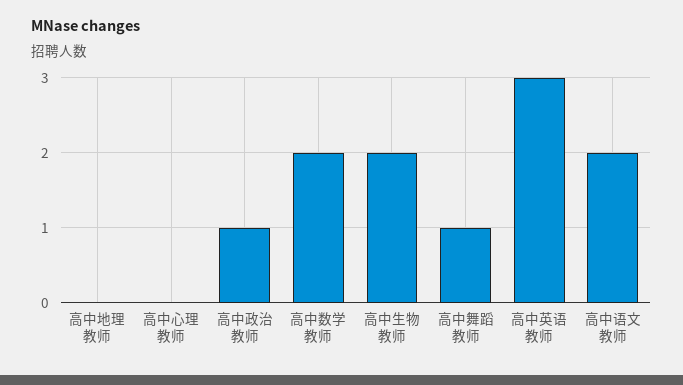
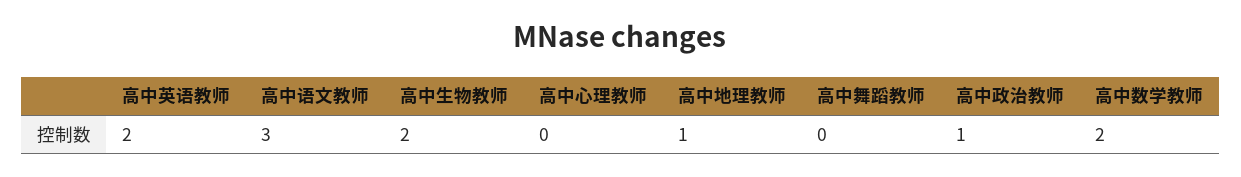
高中地理教师: 0 -> 1
高中舞蹈教师: 1 -> 0
高中英语教师: 3 -> 2
高中语文教师: 2 -> 3

